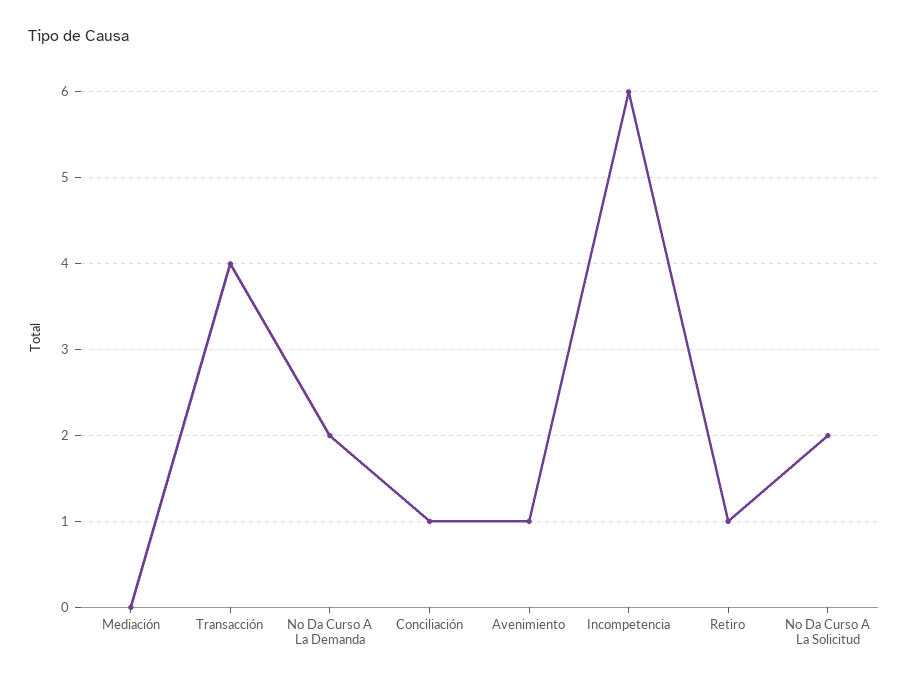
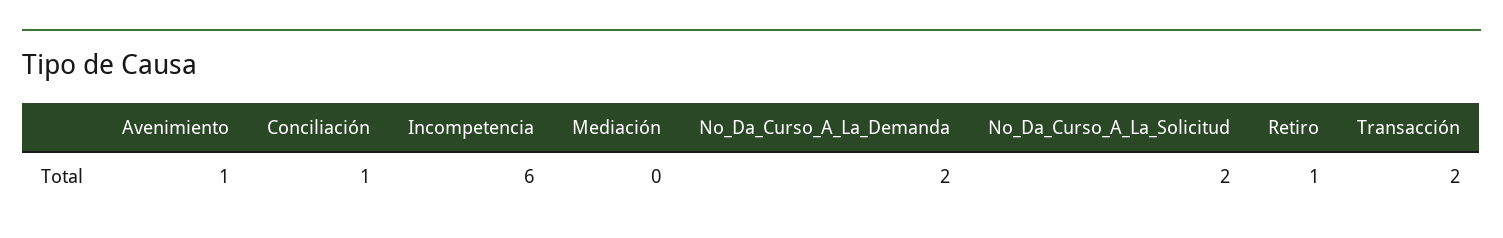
Transacción: 4 -> 2

